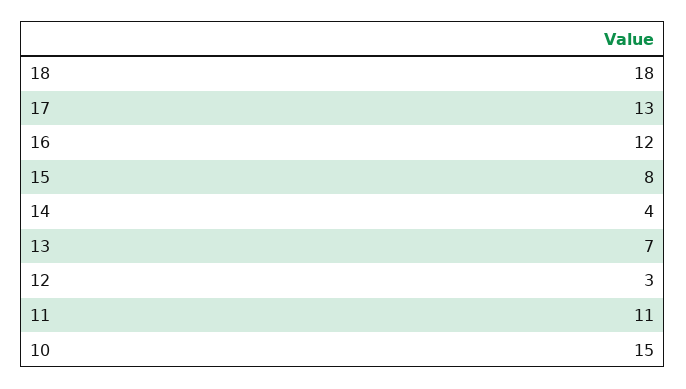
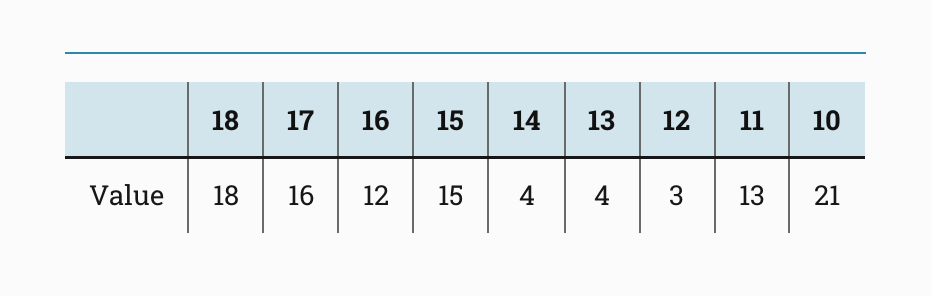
17: 13 -> 16
15: 8 -> 15
13: 7 -> 4
11: 11 -> 13
10: 15 -> 21

